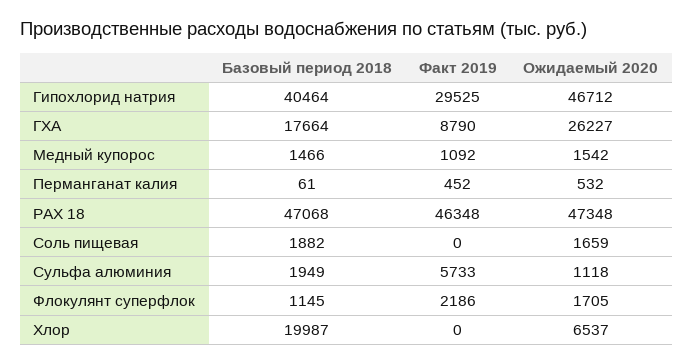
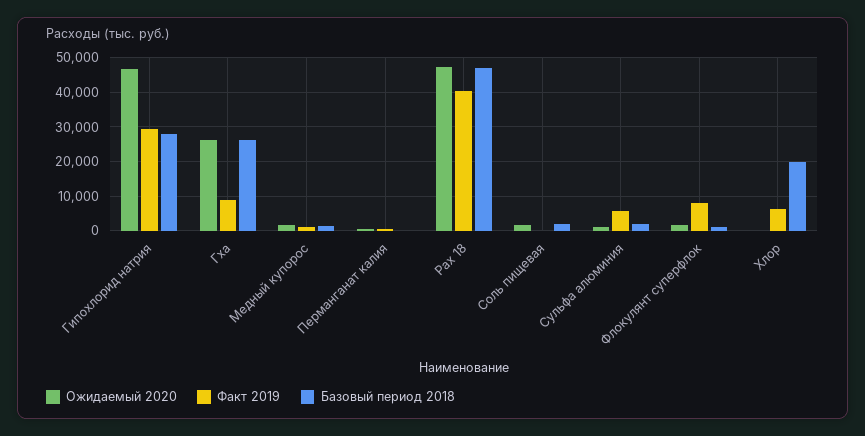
Базовый период 2018, Гипохлорид натрия: 40464 -> 28000
Базовый период 2018, ГХА: 17664 -> 26000
Факт 2019, РАХ 18: 46348 -> 40000
Факт 2019, Флокулянт суперфлок: 2186 -> 8000
Факт 2019, Хлор: 0 -> 6000
Ожидаемый 2020, Хлор: 6537 -> 0

